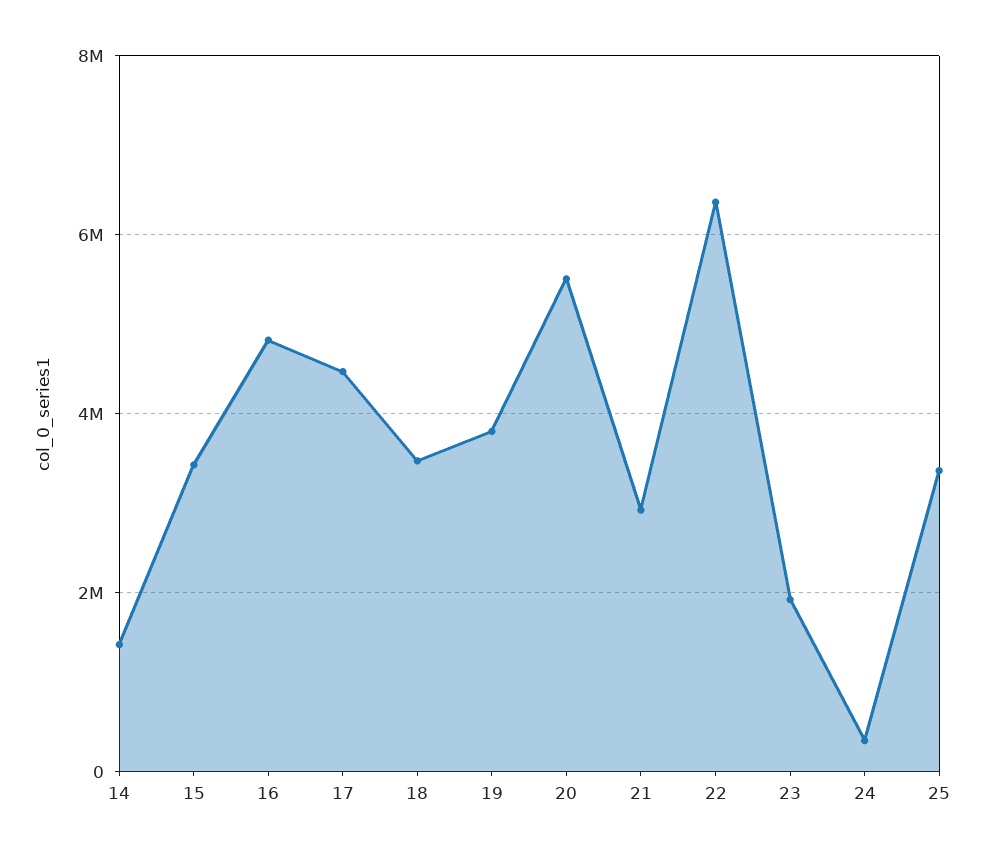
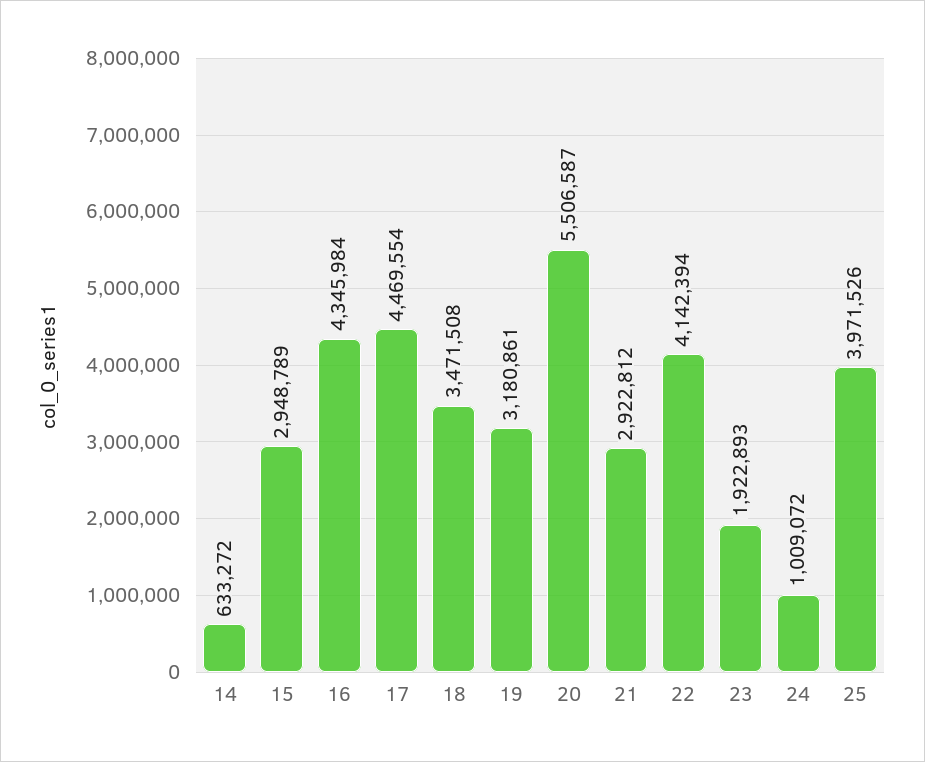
14: 1400000 -> 633272
15: 3400000 -> 2948789
16: 4800000 -> 4345984
19: 3800000 -> 3180861
22: 6400000 -> 4142394
24: 400000 -> 1009072
25: 3400000 -> 3971526

